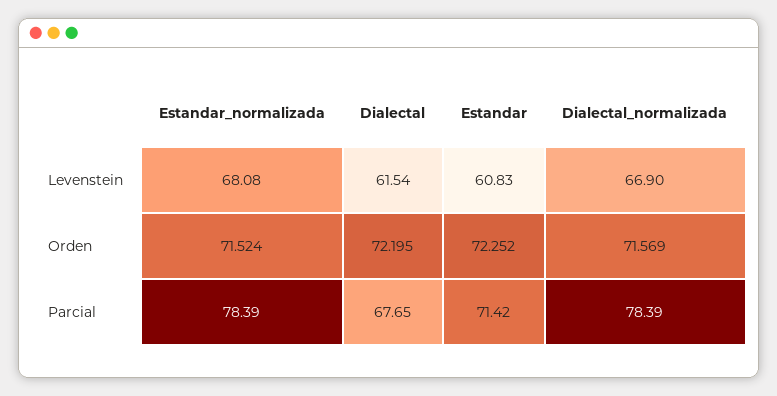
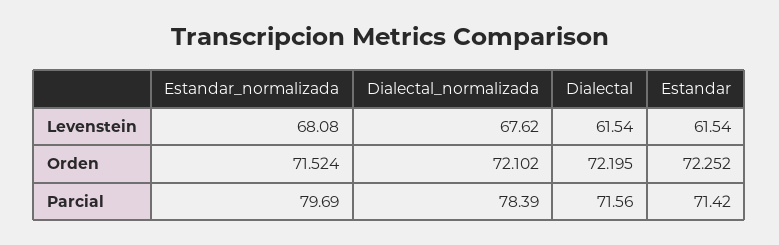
Estandar, Levenstein: 60.83 -> 61.54
Dialectal_normalizada, Levenstein: 66.9 -> 67.62
Dialectal_normalizada, Orden: 71.569 -> 72.102
Estandar_normalizada, Parcial: 78.39 -> 79.69
Dialectal, Parcial: 67.65 -> 71.56

